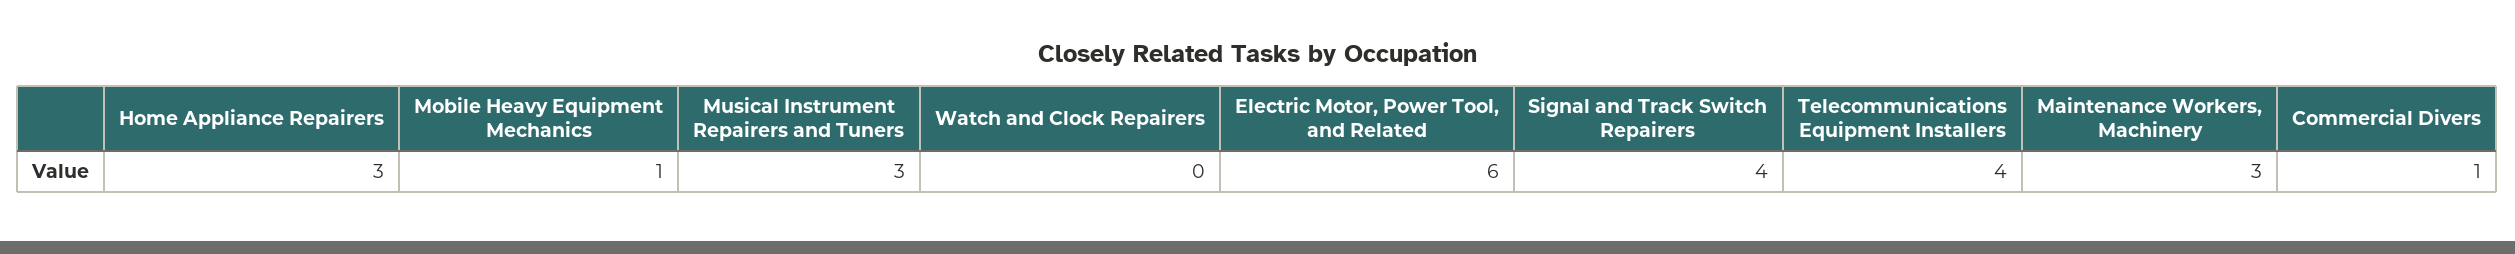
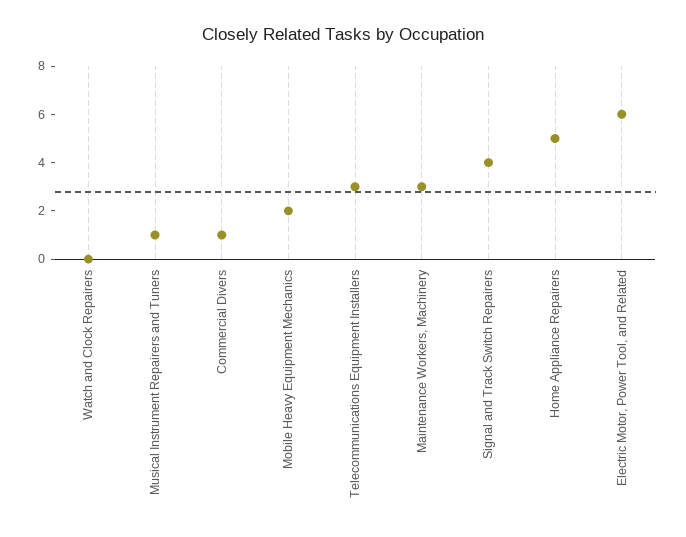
Home Appliance Repairers: 3 -> 5
Mobile Heavy Equipment Mechanics: 1 -> 2
Musical Instrument Repairers and Tuners: 3 -> 1
Telecommunications Equipment Installers: 4 -> 3

